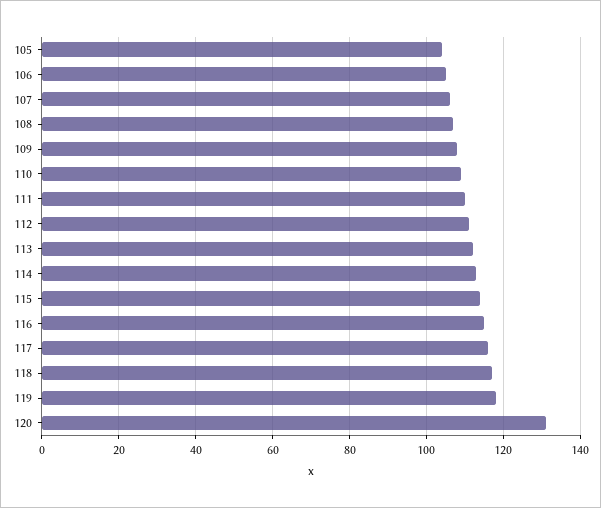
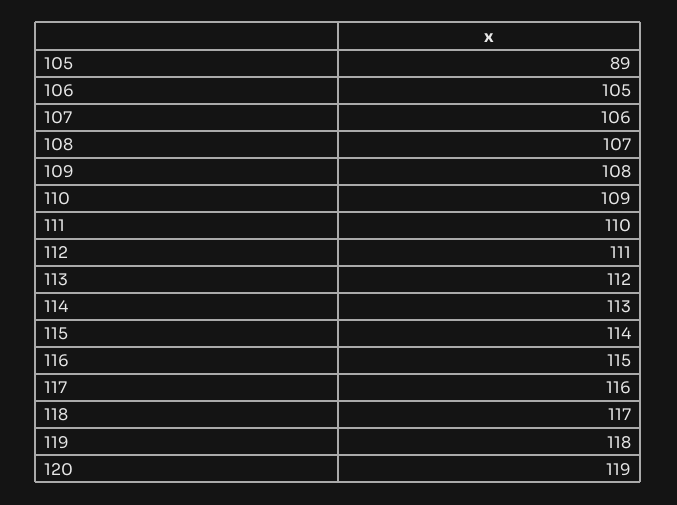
105: 105 -> 89
120: 130 -> 119

